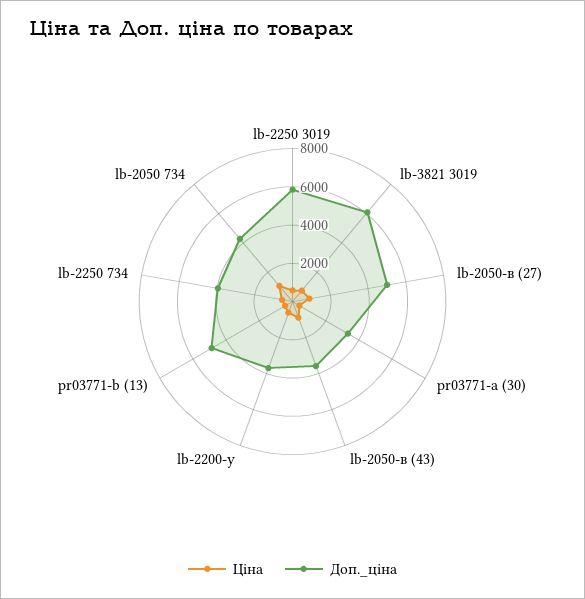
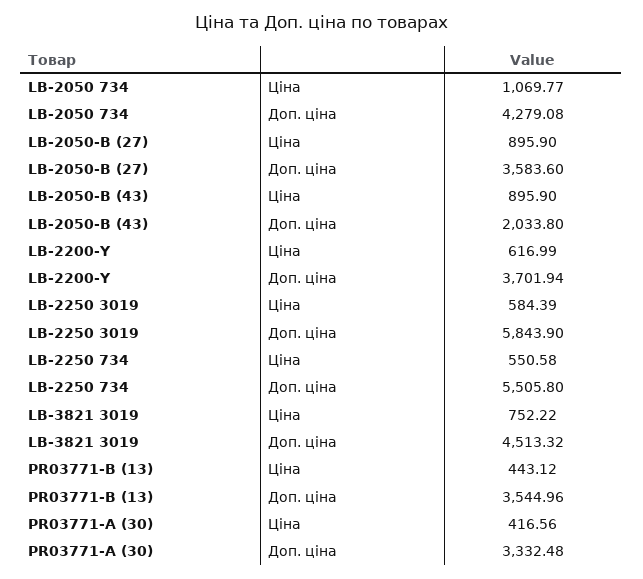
Доп._ціна, lb-3821 3019: 6000 -> 4513.32
Доп._ціна, lb-2050-в (27): 5000 -> 3583.6
Доп._ціна, lb-2050-в (43): 3500 -> 2033.8
Доп._ціна, pr03771-b (13): 5000 -> 3544.96
Доп._ціна, lb-2250 734: 4000 -> 5505.8

